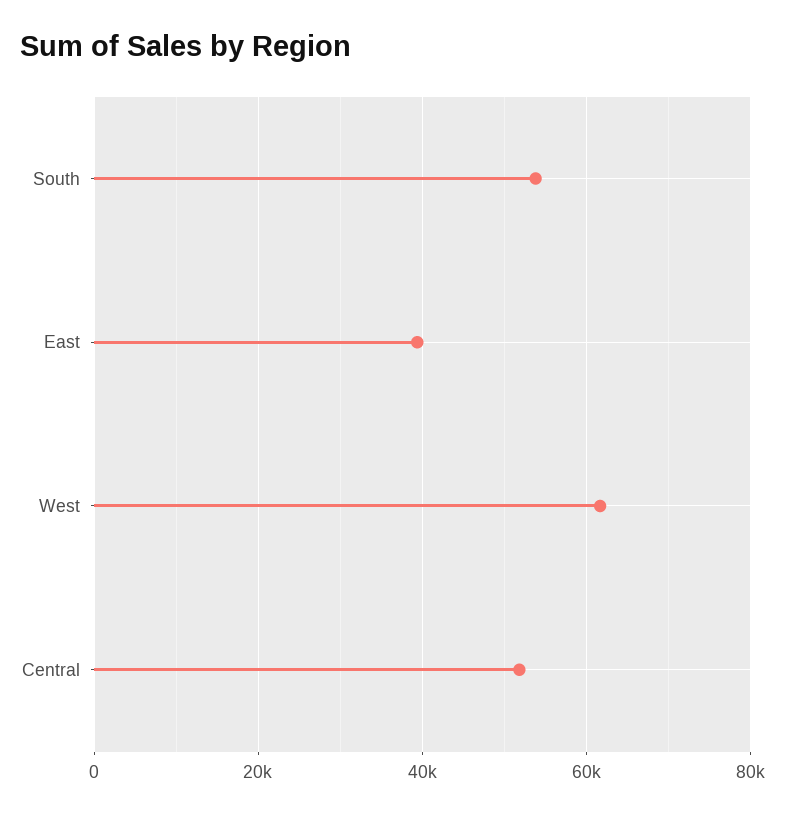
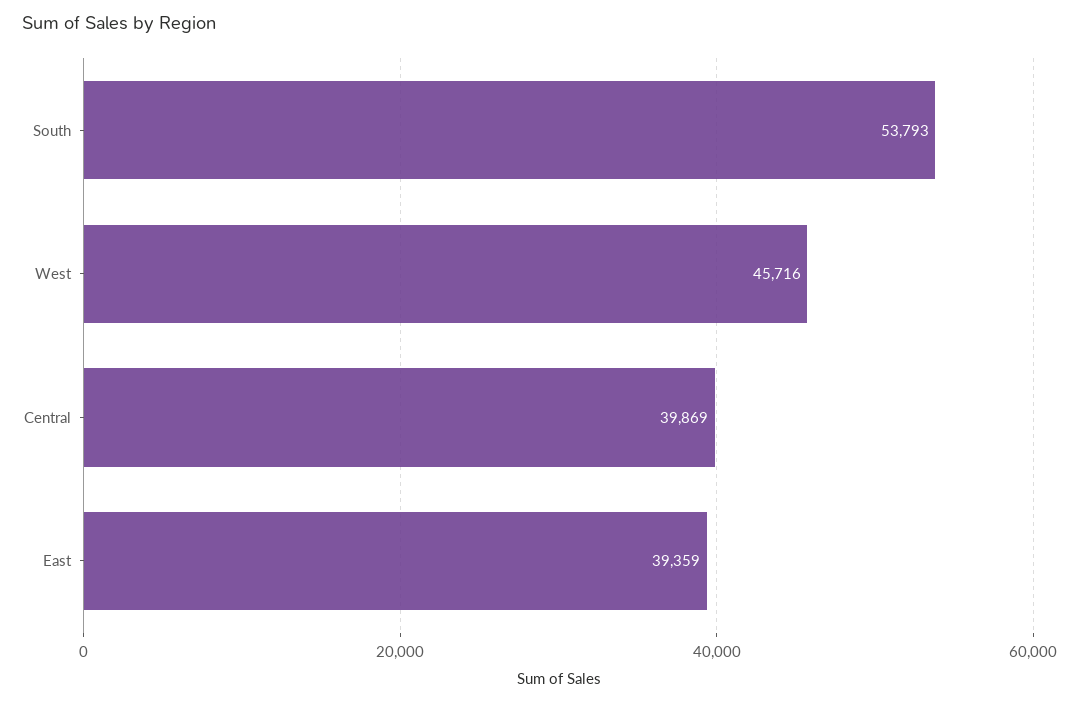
West: 62000 -> 45716
Central: 52000 -> 39869

